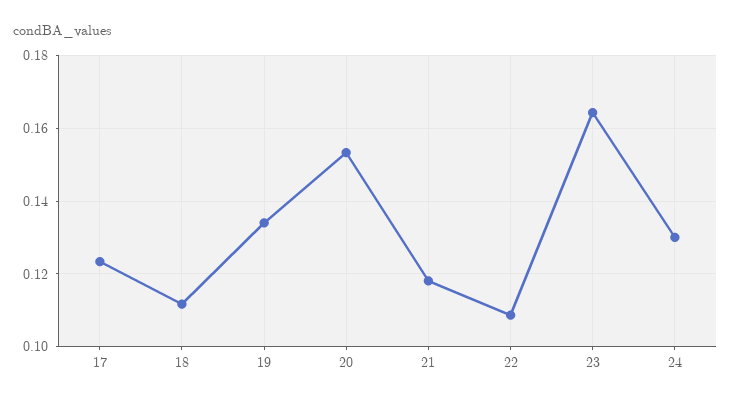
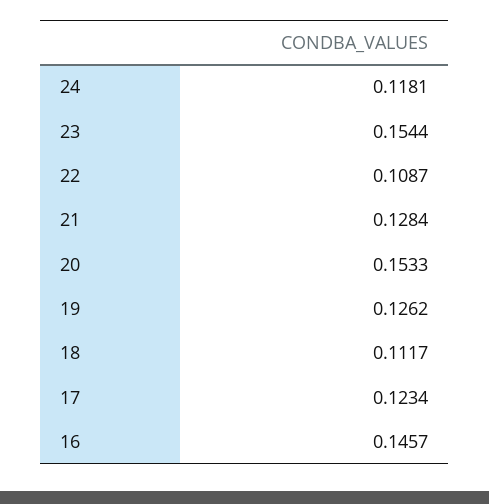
19: 0.134 -> 0.1262
21: 0.118 -> 0.1284
23: 0.164 -> 0.1544
24: 0.13 -> 0.1181
16: none -> 0.1457

